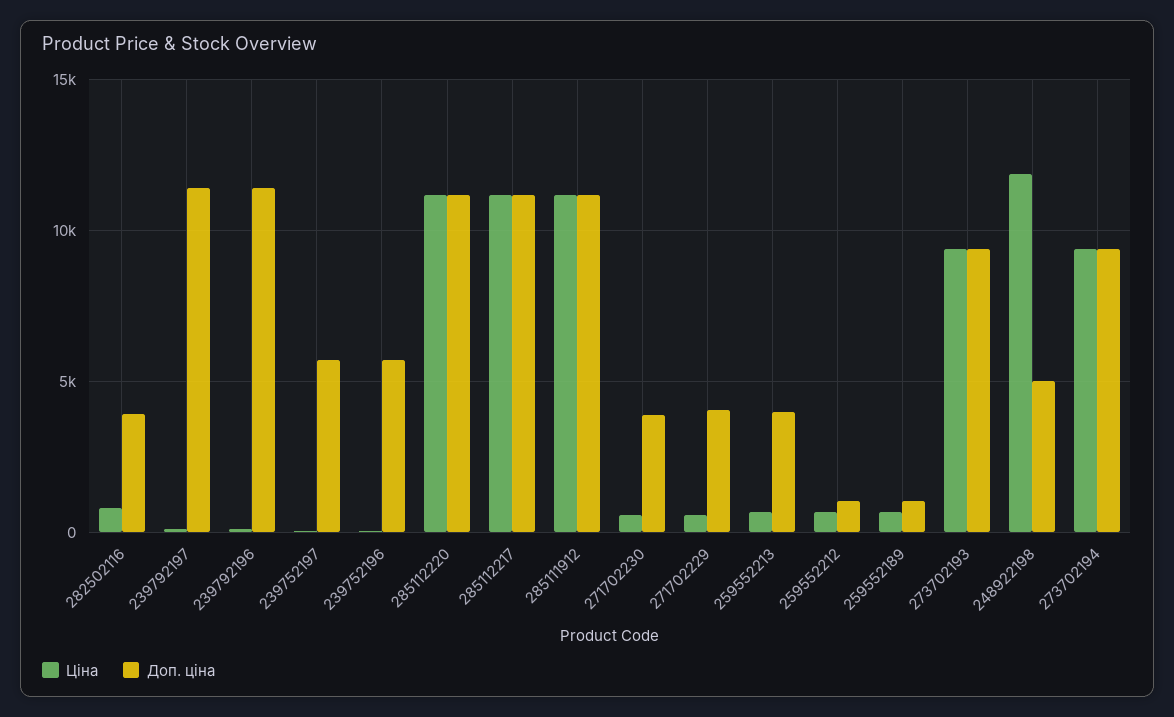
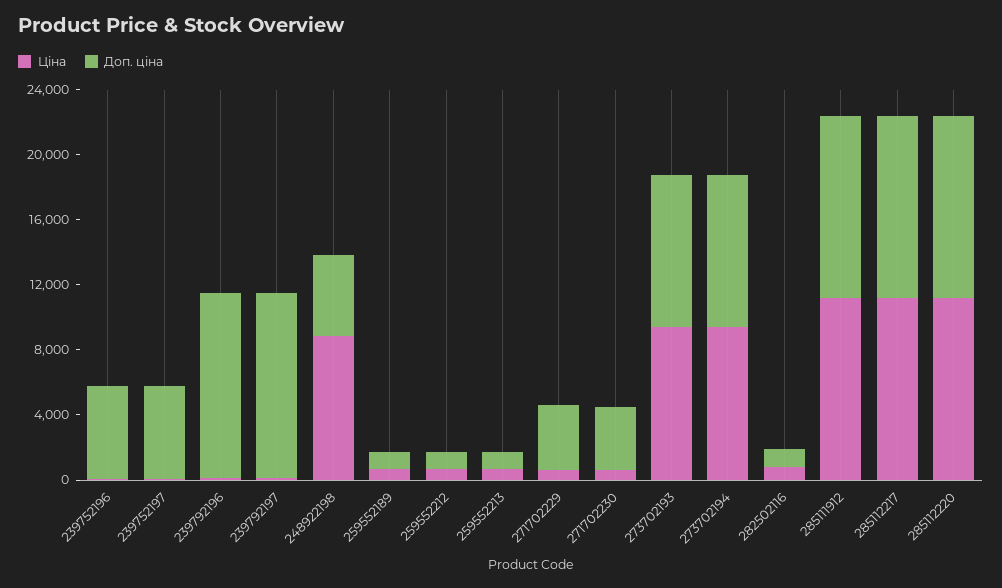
Доп. ціна, 282502116: 4000 -> 1000
Доп. ціна, 259552213: 4000 -> 1000
Ціна, 248922198: 12000 -> 9000

